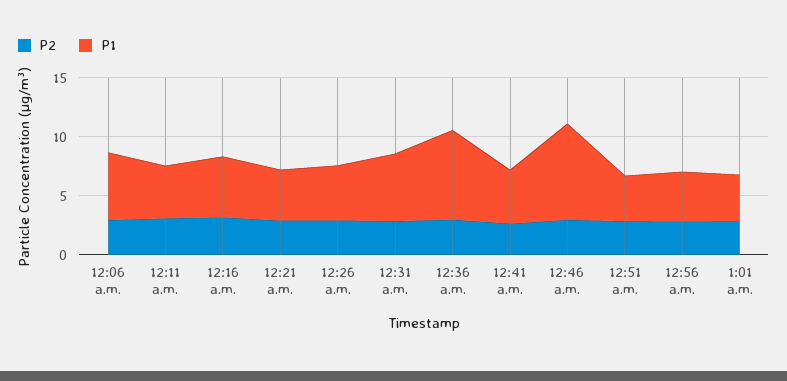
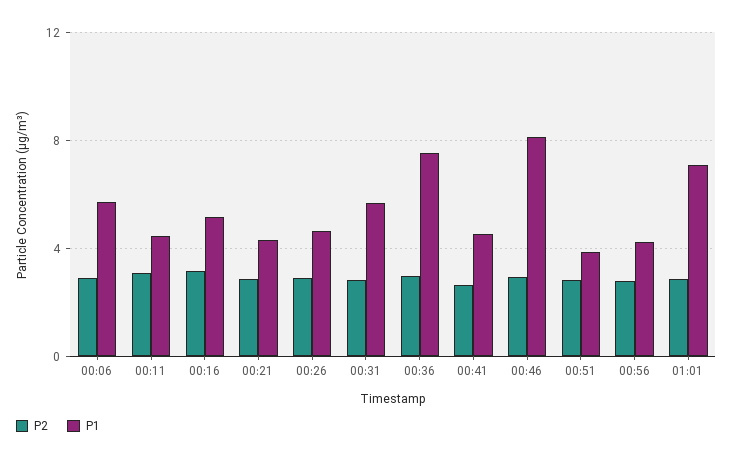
P1, 1:01 a.m.: 4 -> 7

